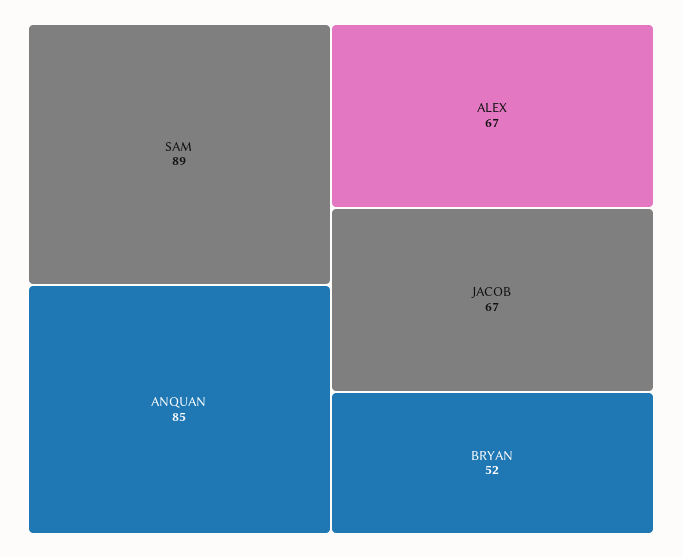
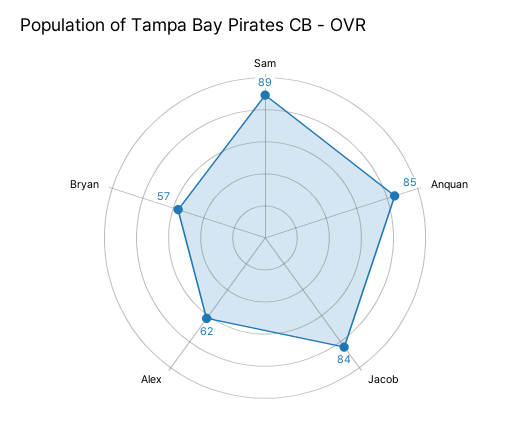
ALEX: 67 -> 62
JACOB: 67 -> 84
BRYAN: 52 -> 57

